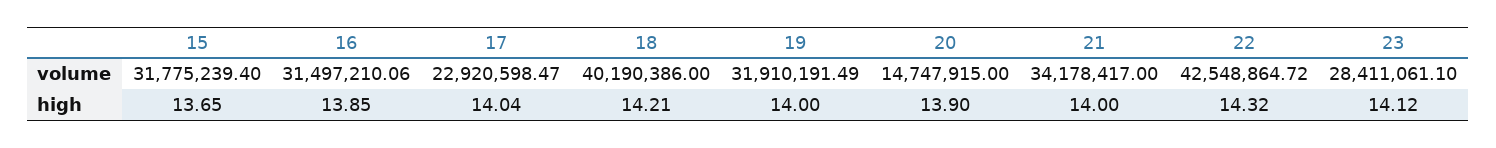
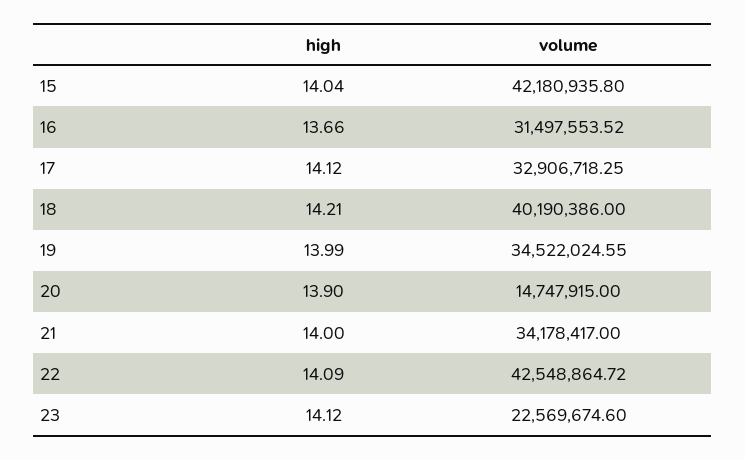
15, volume: 31775239.4 -> 42180935.8
16, volume: 31497210.06 -> 31497553.52
17, volume: 22920598.47 -> 32906718.25
19, volume: 31910191.49 -> 34522024.55
23, volume: 28411061.1 -> 22569674.6
15, high: 13.65 -> 14.04
16, high: 13.85 -> 13.66
17, high: 14.04 -> 14.12
19, high: 14 -> 13.99
22, high: 14.32 -> 14.09

